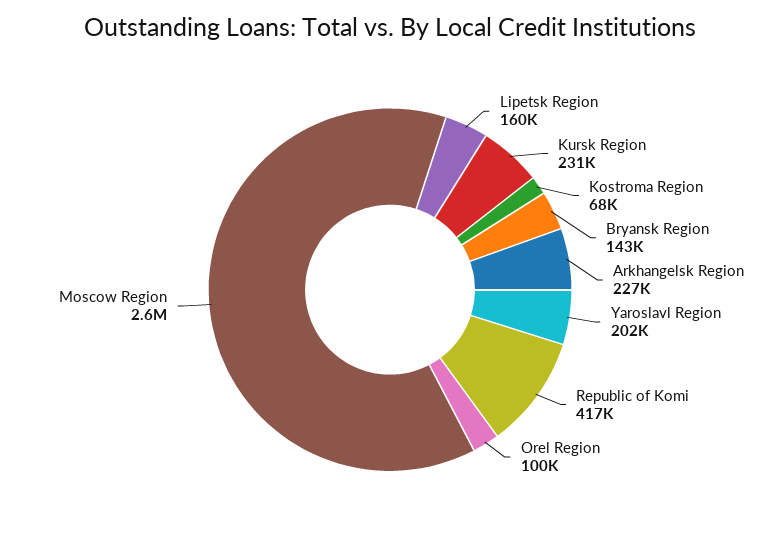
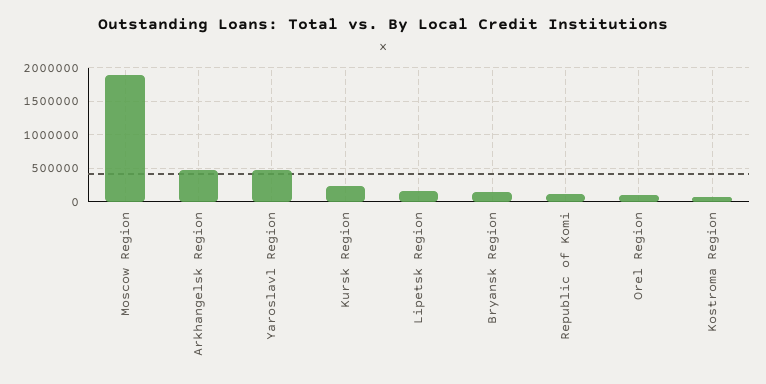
Arkhangelsk Region: 227000 -> 500000
Yaroslavl Region: 202000 -> 500000
Republic of Komi: 417000 -> 100000
Moscow Region: 2600000 -> 1900000

